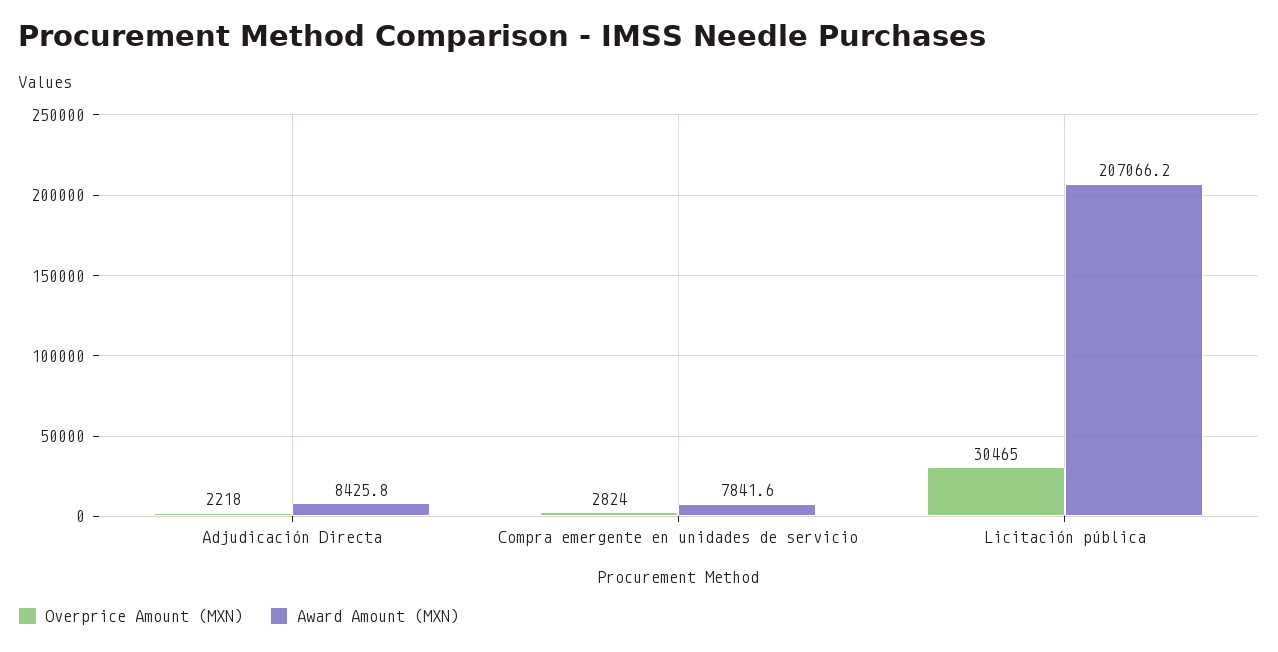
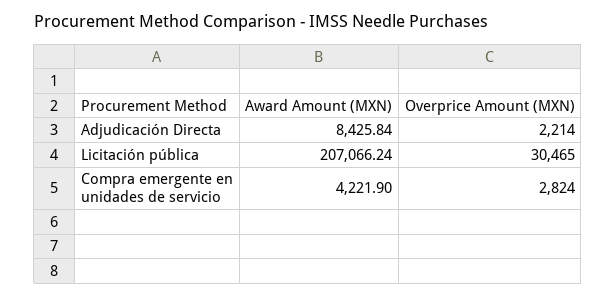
Overprice Amount (MXN), Adjudicación Directa: 2218 -> 2214
Award Amount (MXN), Compra emergente en unidades de servicio: 7841.6 -> 4221.9

